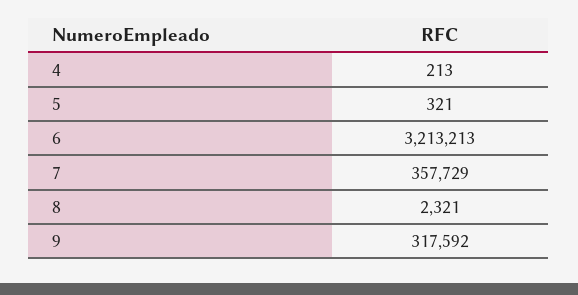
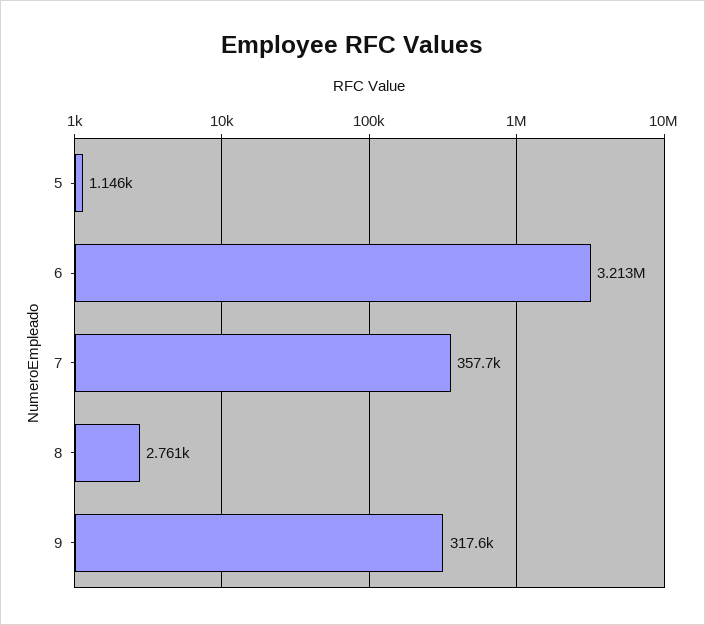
4: 213 -> none
5: 321 -> 1146
8: 2321 -> 2761

